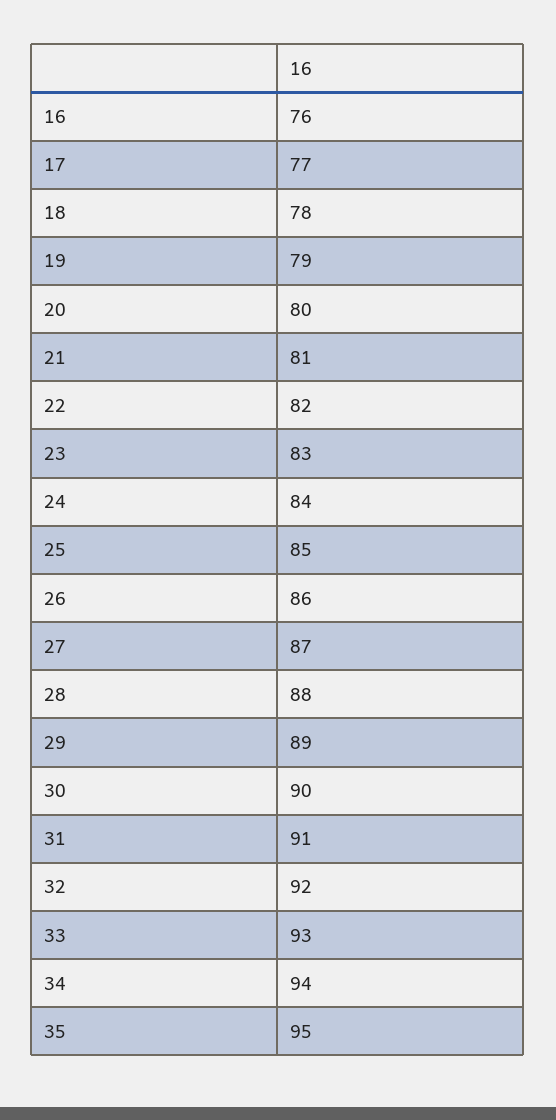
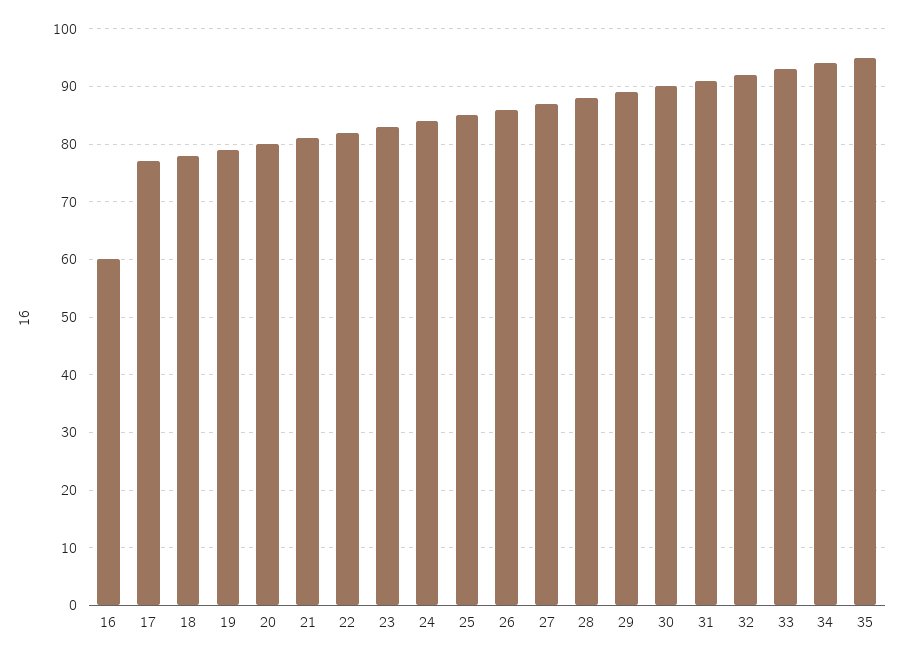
16: 76 -> 60

